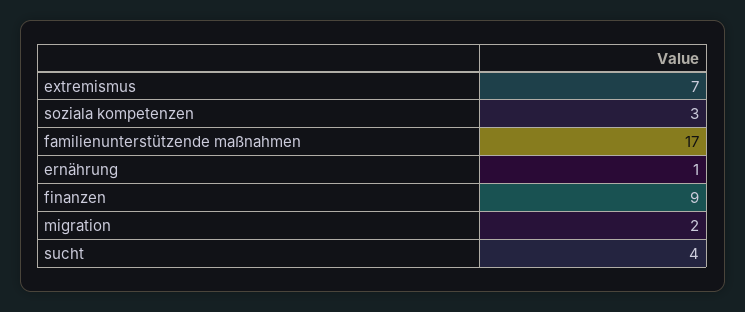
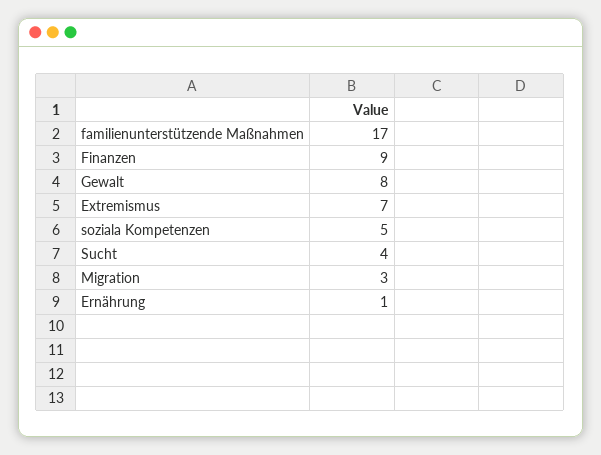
soziala kompetenzen: 3 -> 5
migration: 2 -> 3
Gewalt: none -> 8

